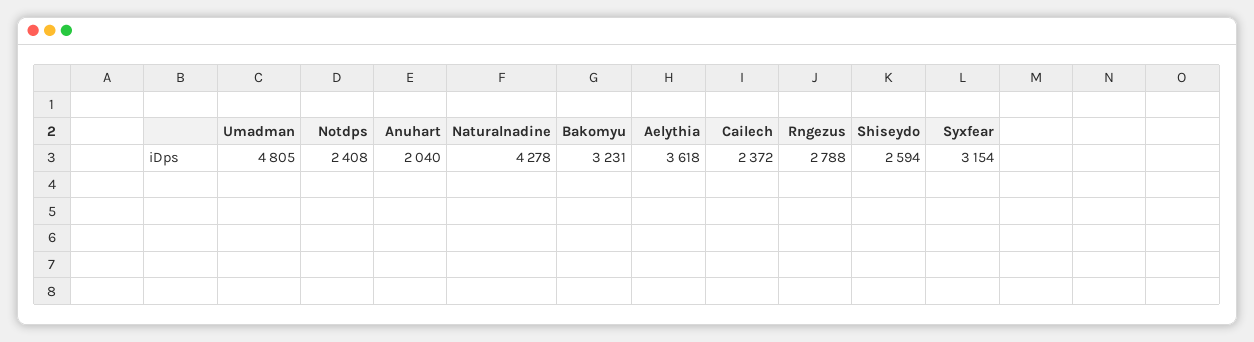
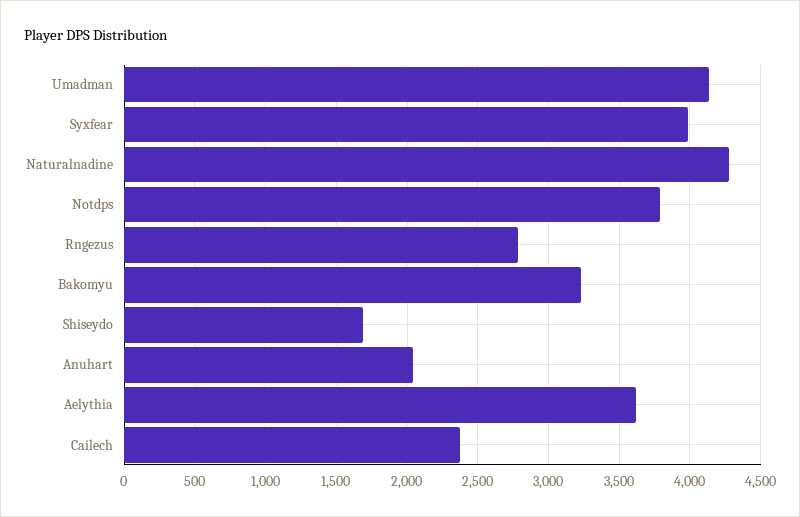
Umadman: 4805 -> 4150
Notdps: 2408 -> 3800
Shiseydo: 2594 -> 1700
Syxfear: 3154 -> 4000

